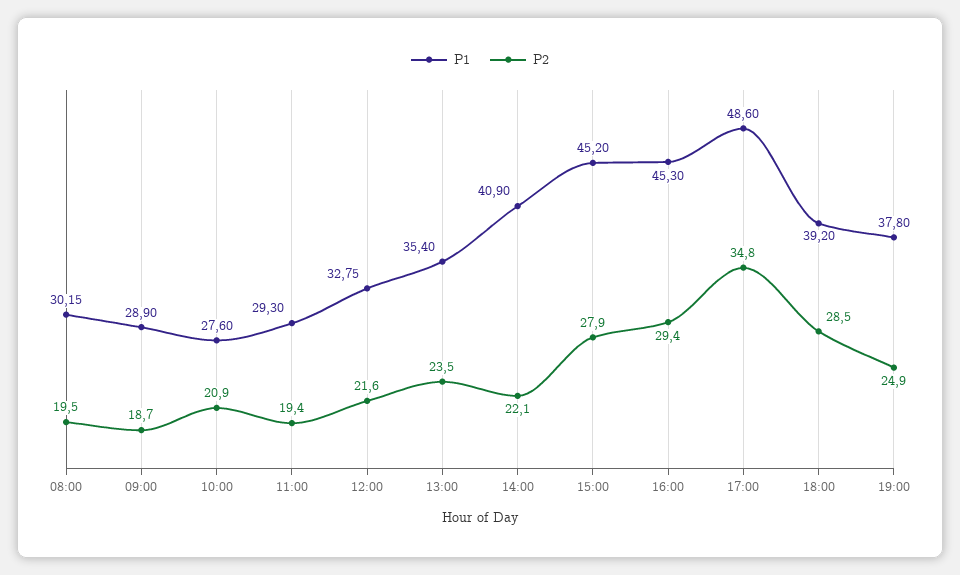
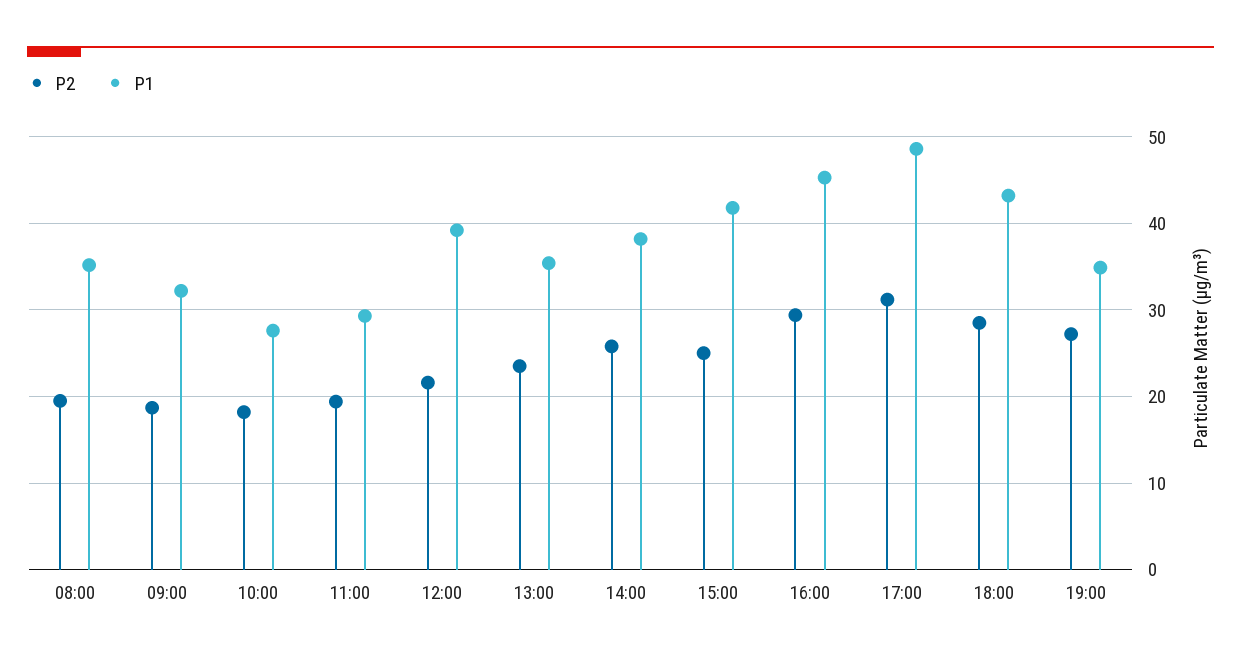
P1, 08:00: 30.15 -> 35
P1, 09:00: 28.9 -> 32
P2, 10:00: 20.9 -> 18
P1, 12:00: 32.75 -> 39
P1, 14:00: 40.9 -> 38
P2, 14:00: 22.1 -> 26
P1, 15:00: 45.2 -> 42
P2, 15:00: 27.9 -> 25
P2, 17:00: 34.8 -> 31
P1, 18:00: 39.2 -> 43
P1, 19:00: 37.8 -> 35
P2, 19:00: 24.9 -> 27

